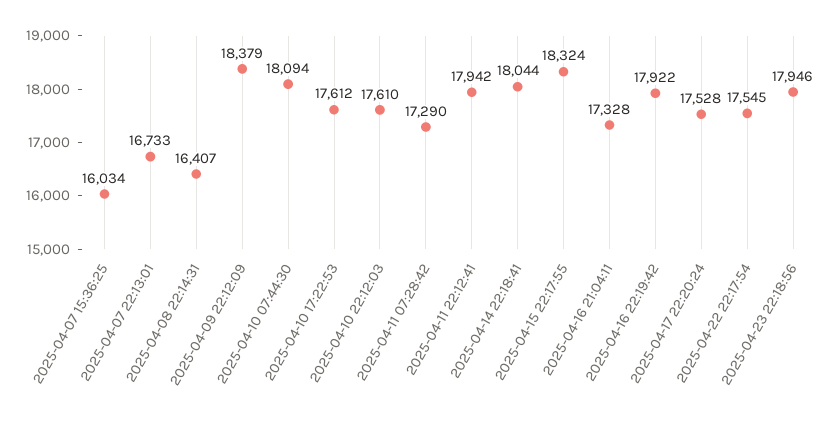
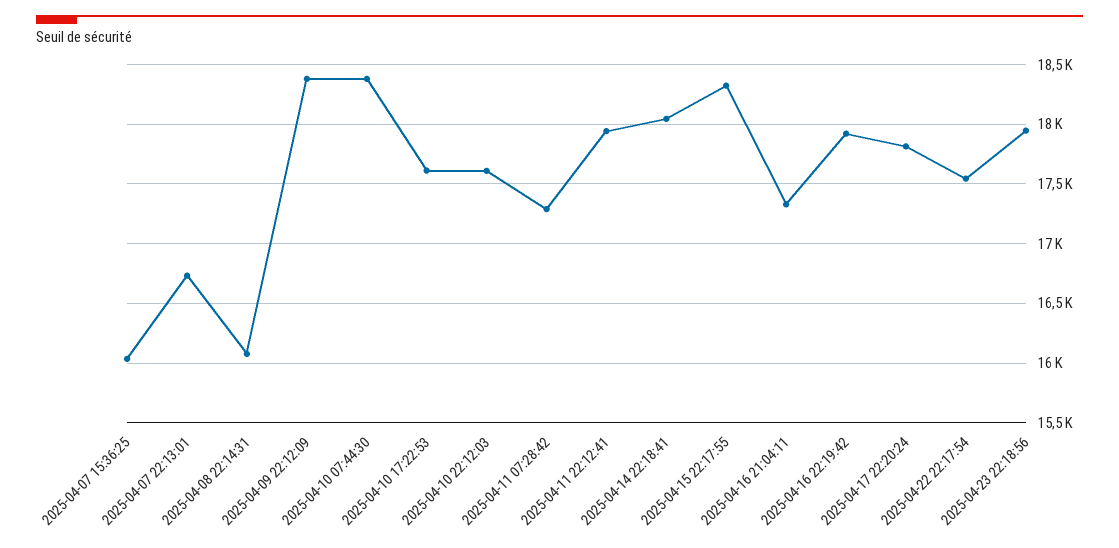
2025-04-08 22:14:31: 16407 -> 16100
2025-04-10 07:44:30: 18094 -> 18400
2025-04-17 22:20:24: 17528 -> 17800

